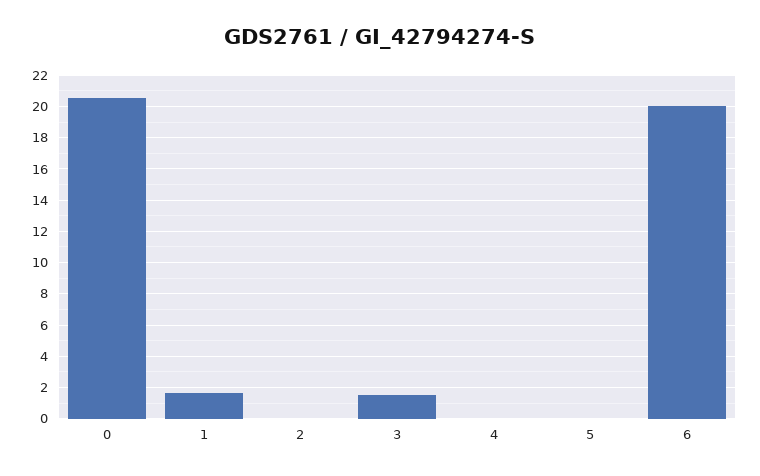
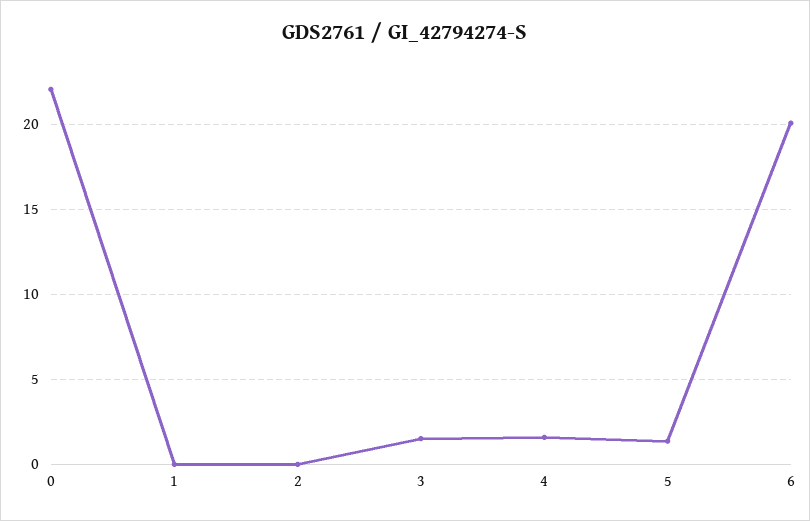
0: 20.5 -> 22
1: 1.5 -> 0
4: 0 -> 1.5
5: 0 -> 1.5

